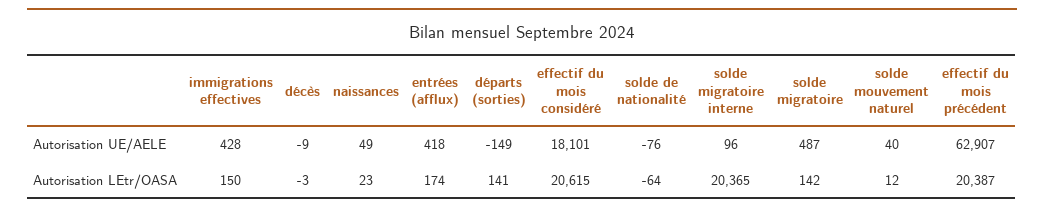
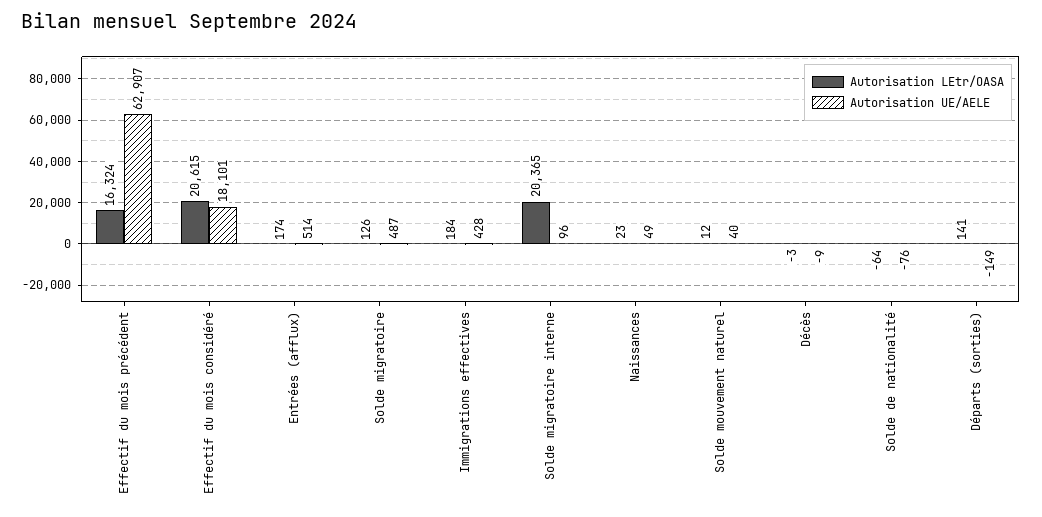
Autorisation UE/AELE, entrées (afflux): 418 -> 514
Autorisation LEtr/OASA, immigrations effectives: 150 -> 184
Autorisation LEtr/OASA, solde migratoire: 142 -> 126
Autorisation LEtr/OASA, effectif du mois précédent: 20387 -> 16324

